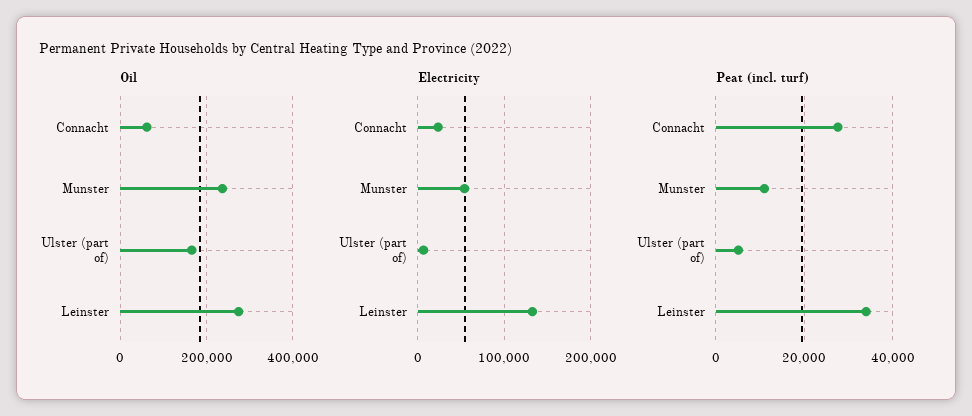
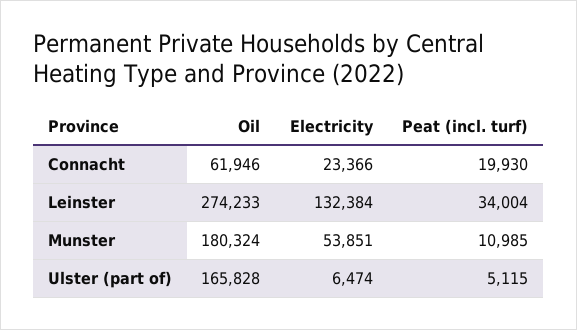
Oil, Munster: 240000 -> 180324
Peat (incl. turf), Connacht: 28000 -> 19930

